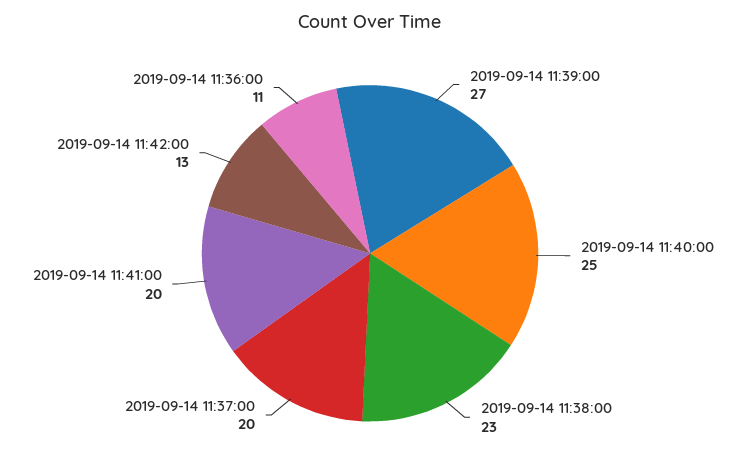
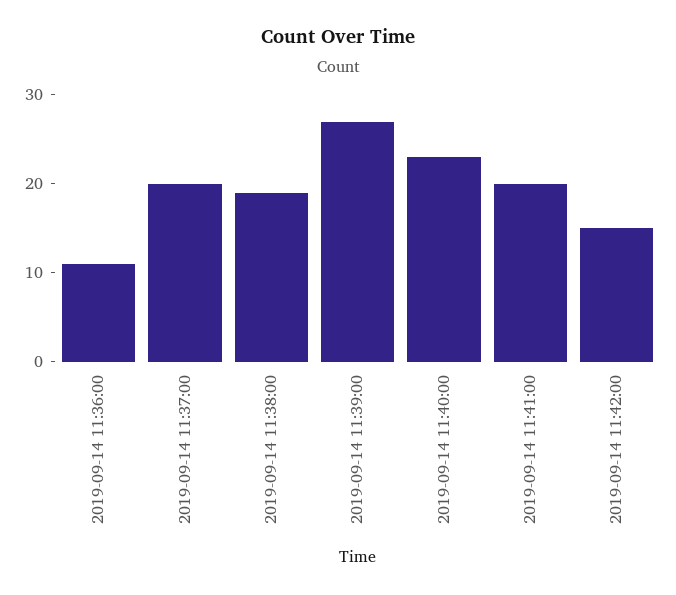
2019-09-14 11:40:00: 25 -> 23
2019-09-14 11:38:00: 23 -> 19
2019-09-14 11:42:00: 13 -> 15

